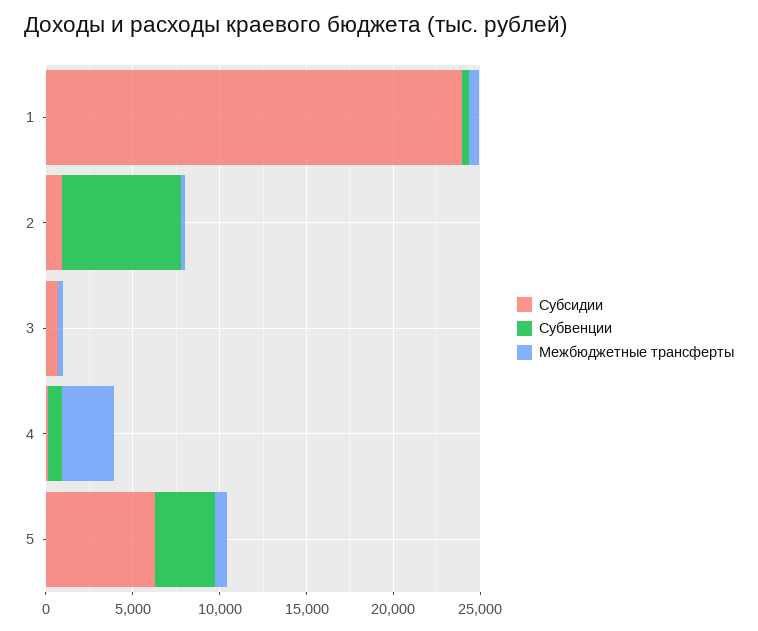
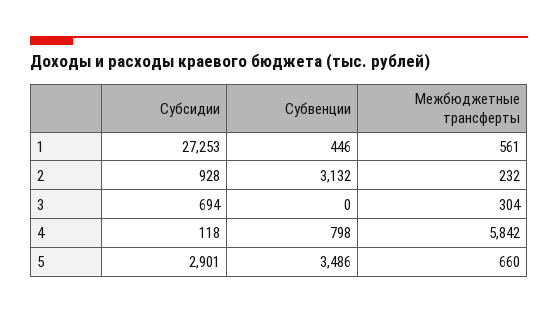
Субсидии, 1: 24000 -> 27253
Субвенции, 2: 7000 -> 3132
Межбюджетные трансферты, 4: 3000 -> 5842
Субсидии, 5: 6000 -> 2901

